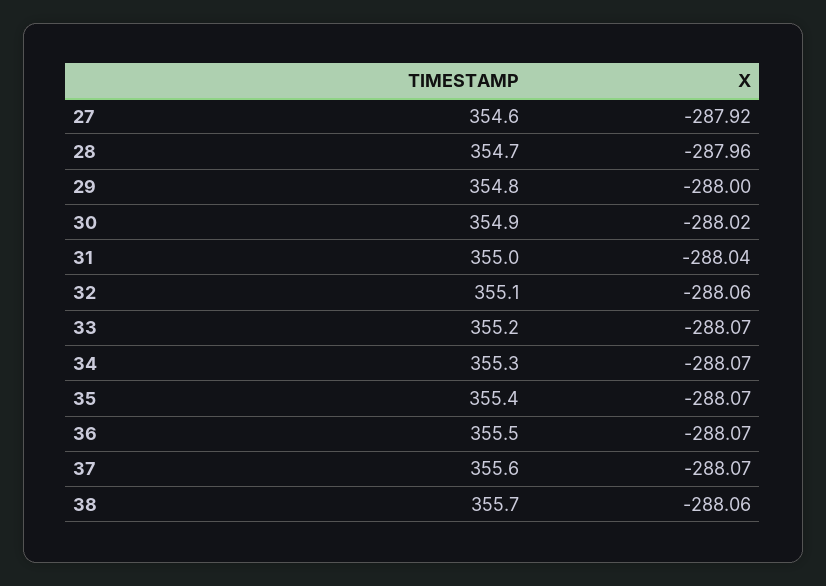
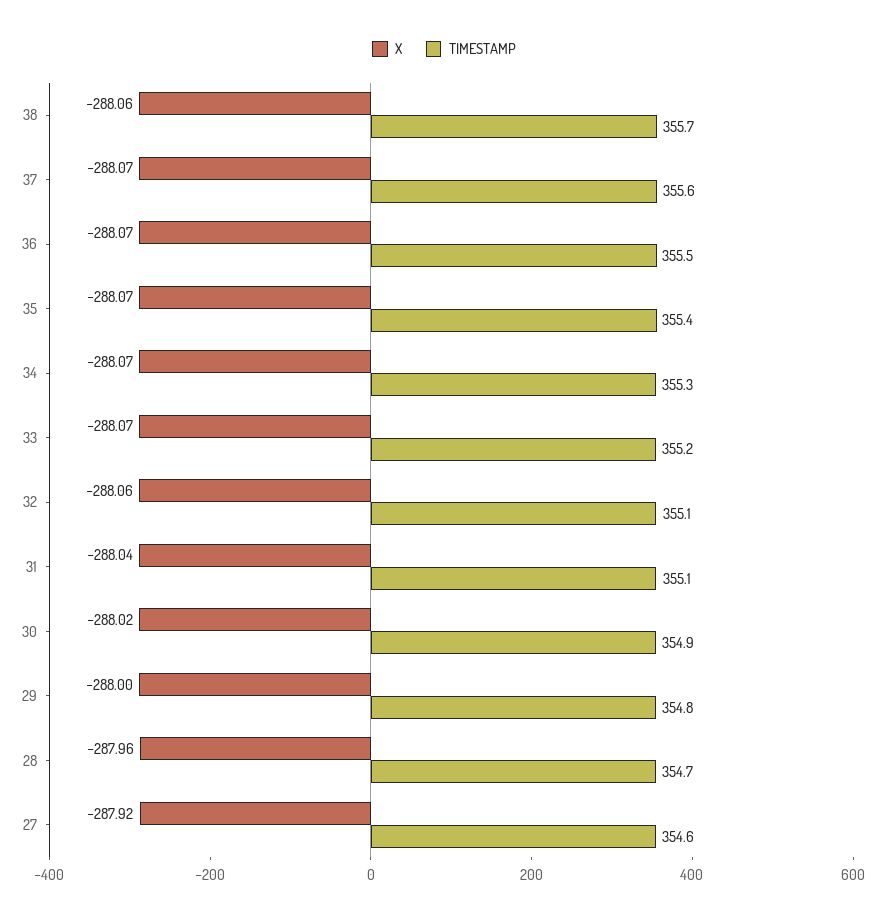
TIMESTAMP, 31: 355 -> 355.1

